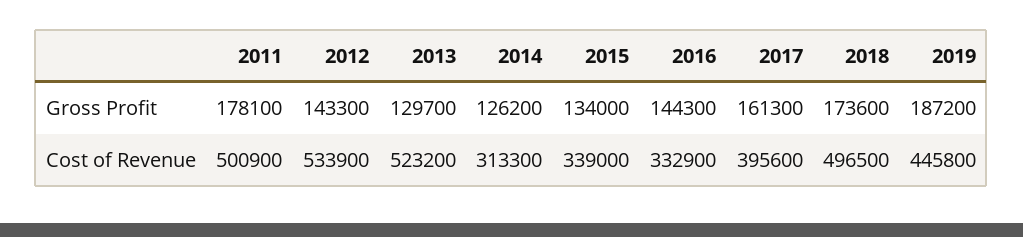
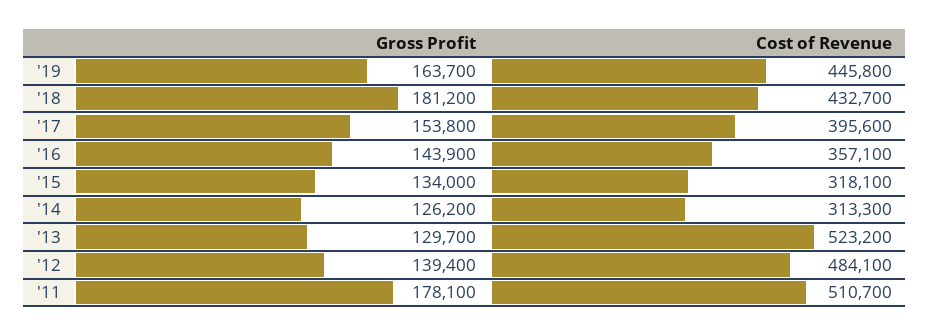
2012, Gross Profit: 143300 -> 139400
2016, Gross Profit: 144300 -> 143900
2017, Gross Profit: 161300 -> 153800
2018, Gross Profit: 173600 -> 181200
2019, Gross Profit: 187200 -> 163700
2011, Cost of Revenue: 500900 -> 510700
2012, Cost of Revenue: 533900 -> 484100
2015, Cost of Revenue: 339000 -> 318100
2016, Cost of Revenue: 332900 -> 357100
2018, Cost of Revenue: 496500 -> 432700

